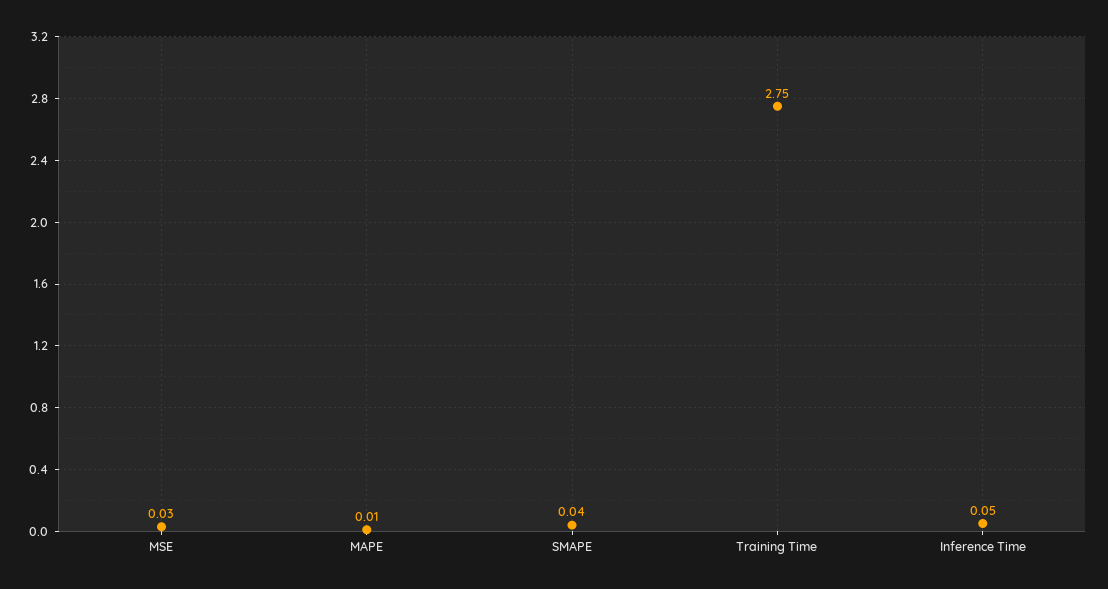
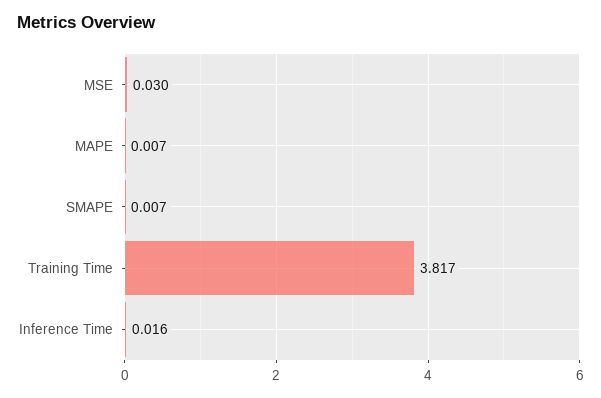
SMAPE: 0.04 -> 0.007
Training Time: 2.75 -> 3.817
Inference Time: 0.05 -> 0.016

